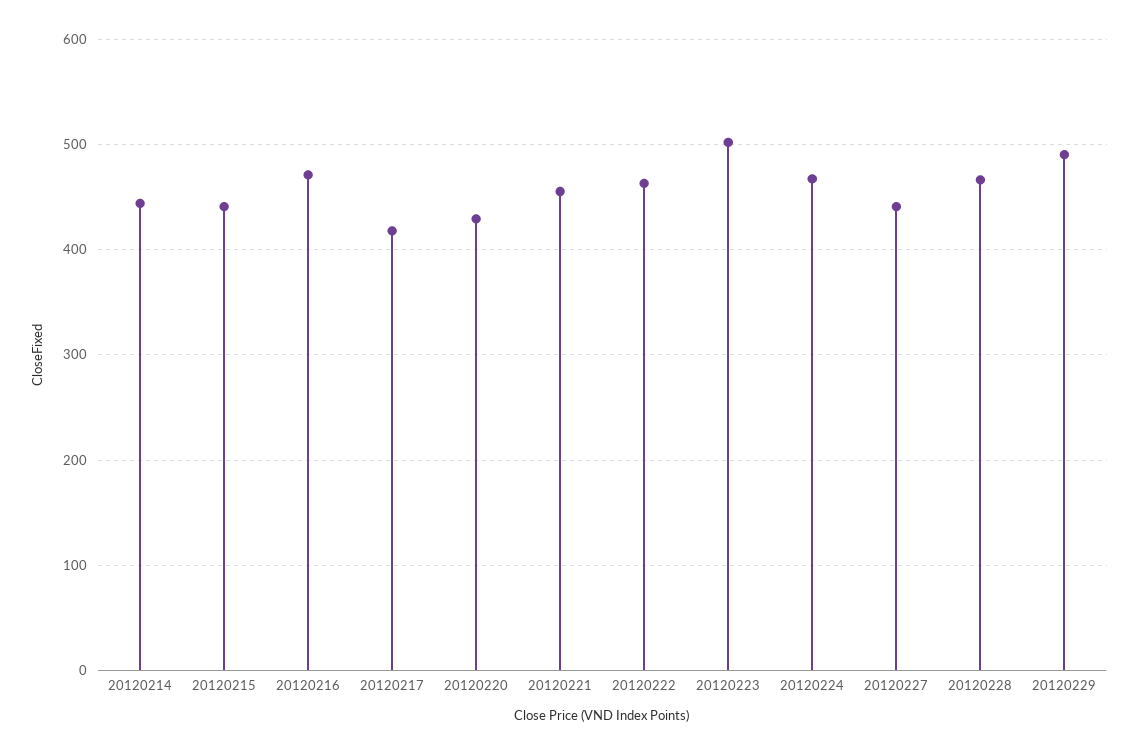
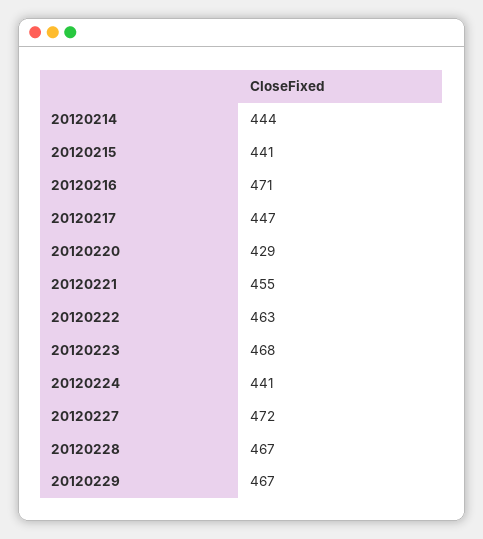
20120217: 420 -> 447
20120223: 500 -> 468
20120224: 470 -> 441
20120227: 440 -> 472
20120229: 490 -> 467

